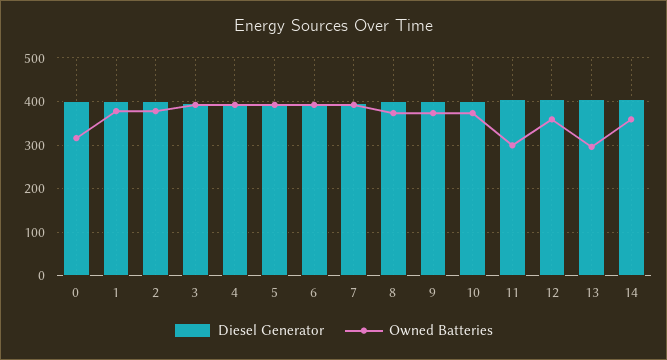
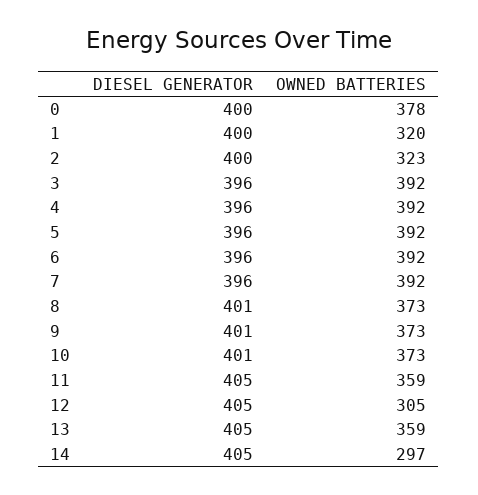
Owned Batteries, 0: 320 -> 378
Owned Batteries, 1: 380 -> 320
Owned Batteries, 2: 380 -> 323
Owned Batteries, 11: 300 -> 359
Owned Batteries, 12: 360 -> 305
Owned Batteries, 13: 300 -> 359
Owned Batteries, 14: 360 -> 297

